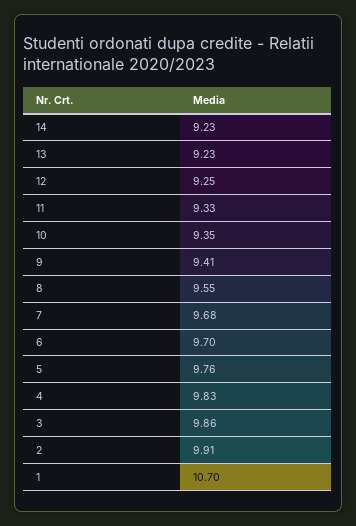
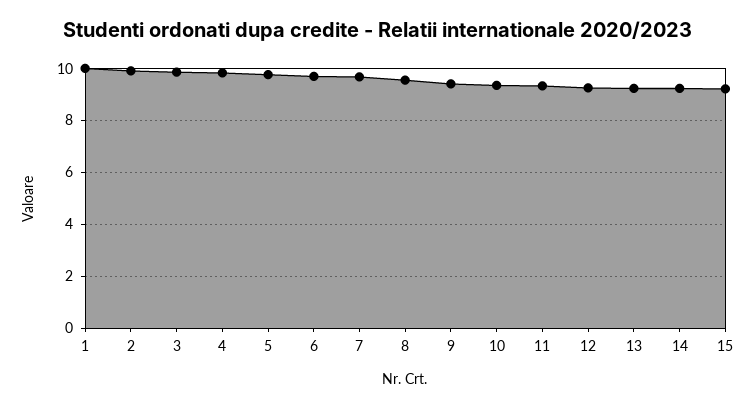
1: 10.7 -> 10
15: none -> 9.25

